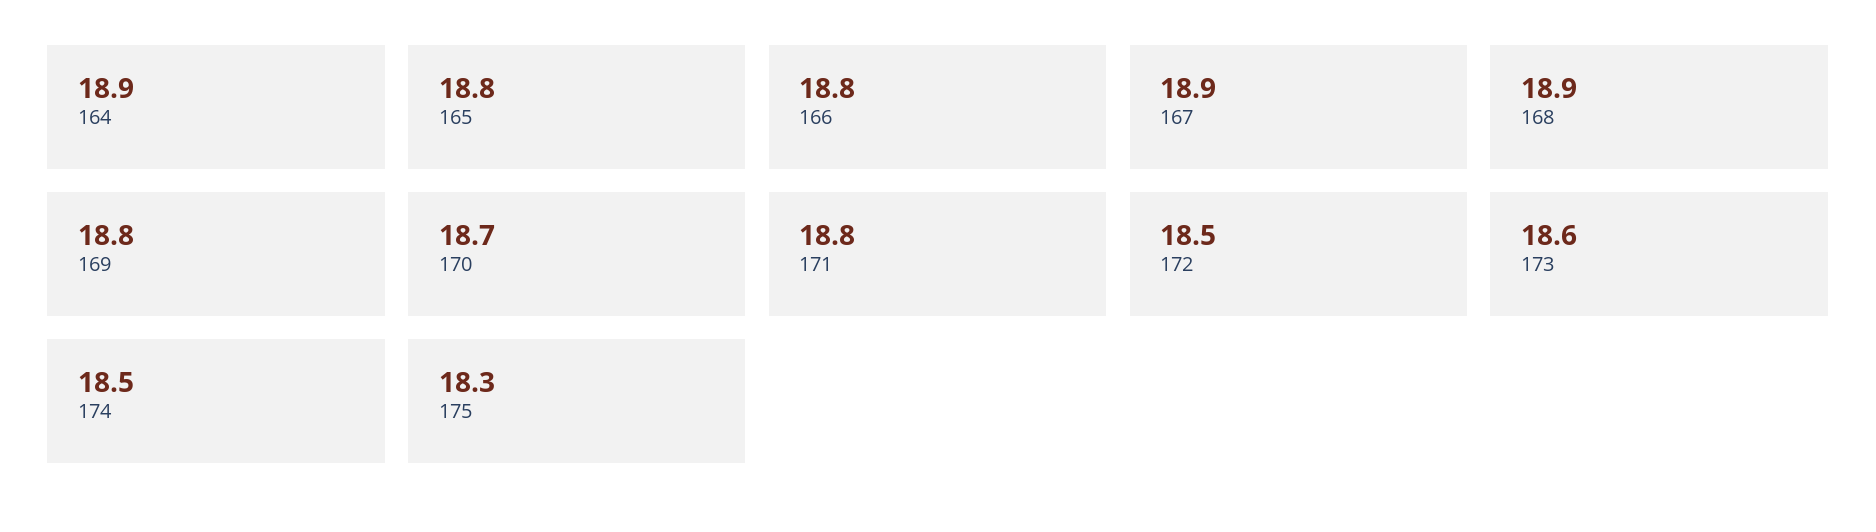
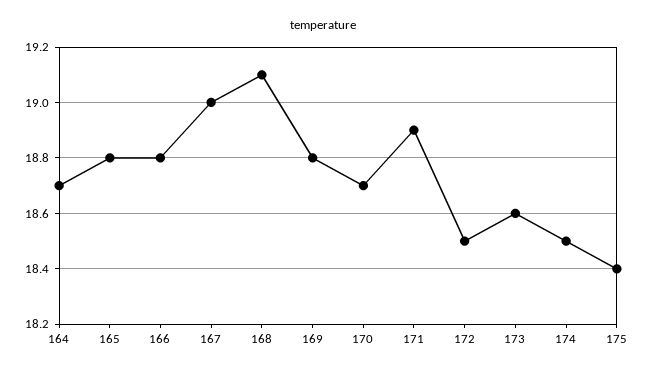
164: 18.9 -> 18.7
167: 18.9 -> 19
168: 18.9 -> 19.1
171: 18.8 -> 18.9
175: 18.3 -> 18.4

